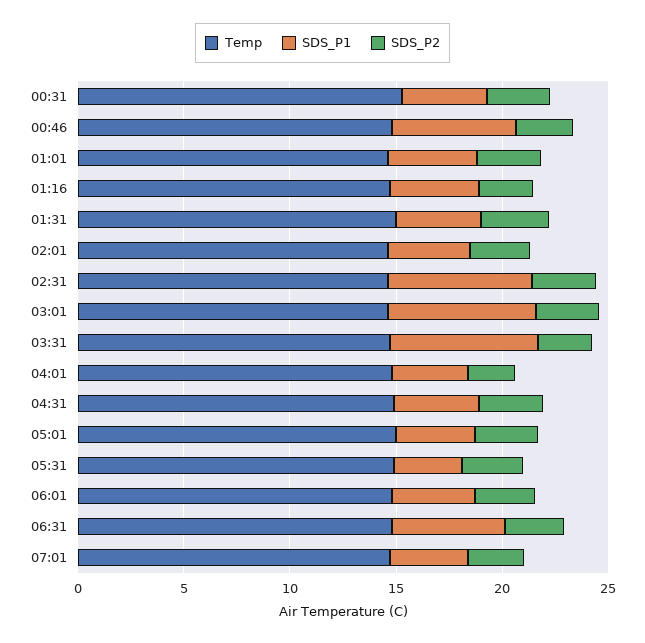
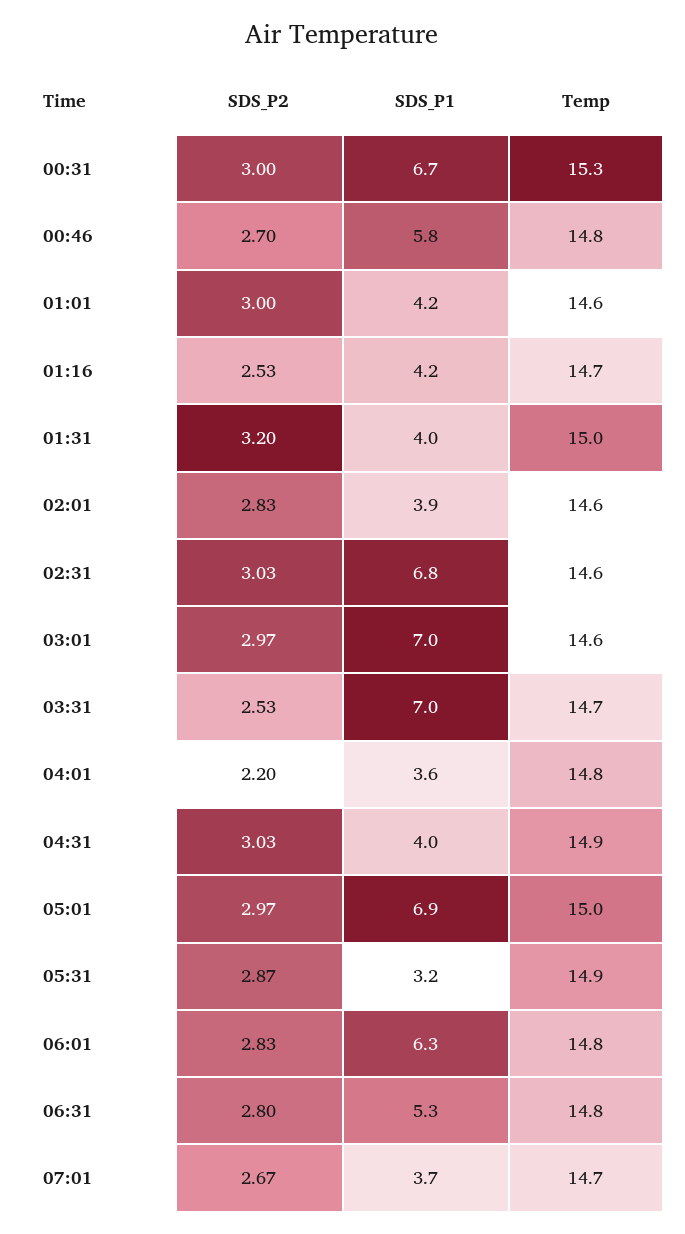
SDS_P1, 00:31: 4 -> 6.7
SDS_P1, 05:01: 4 -> 6.9
SDS_P1, 06:01: 4 -> 6.3

